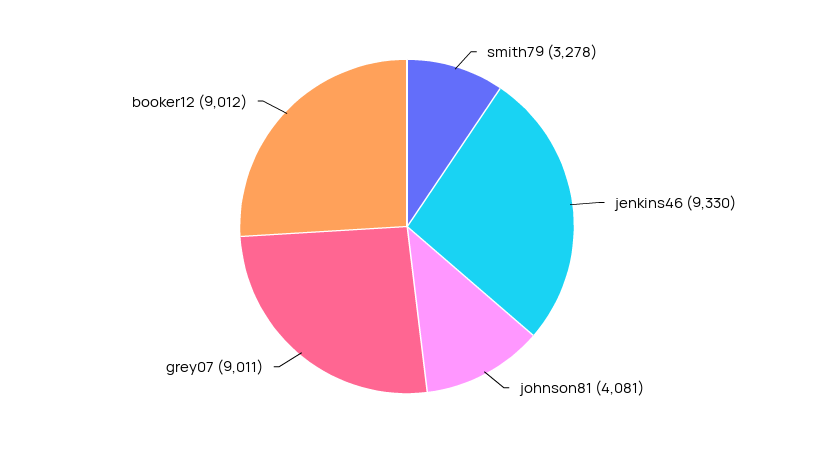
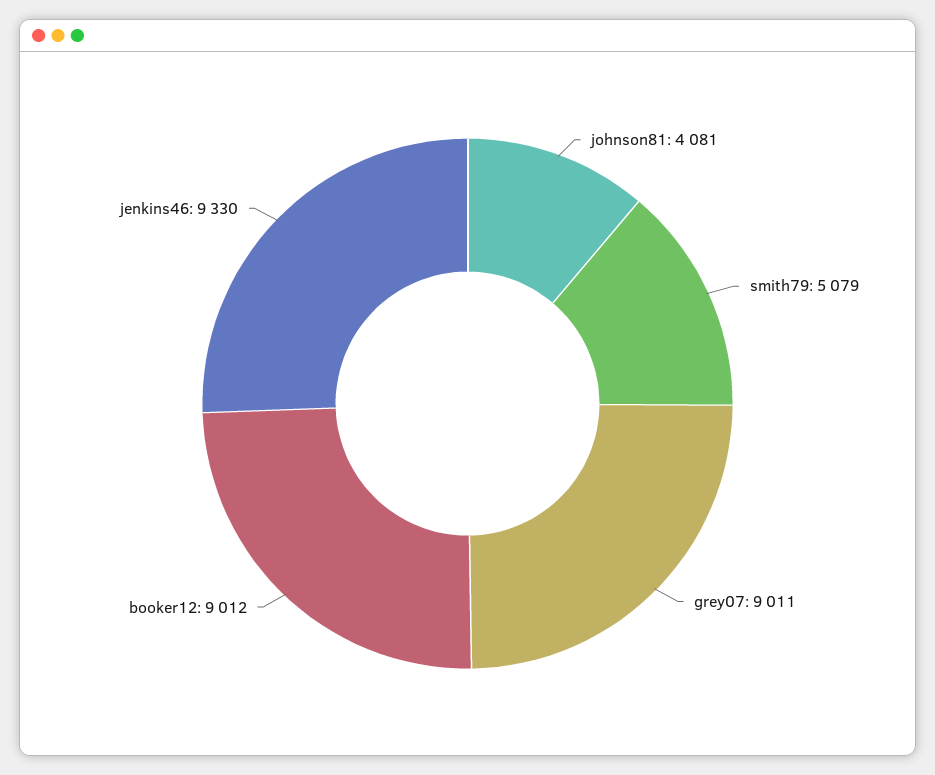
smith79: 3278 -> 5079

